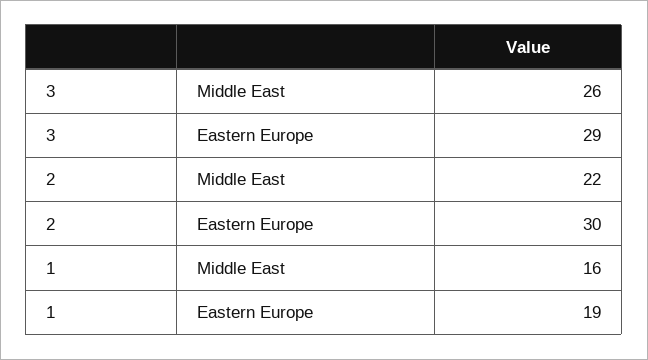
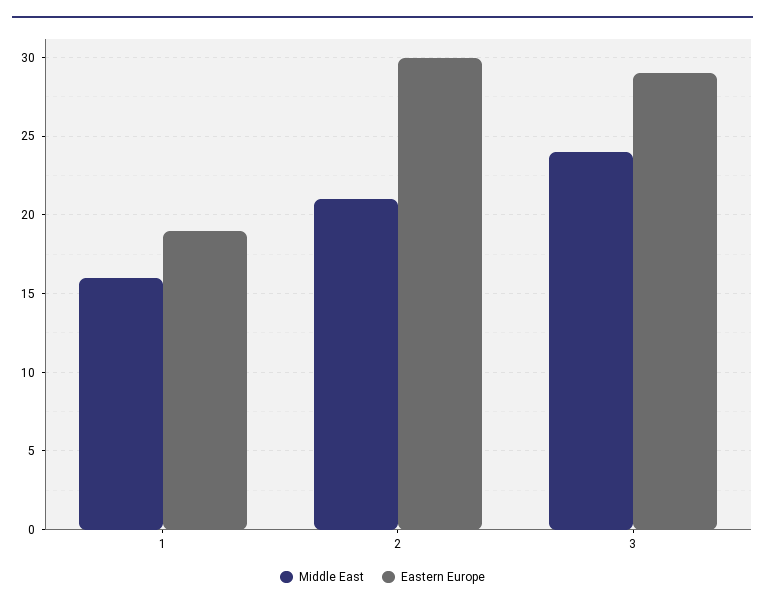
Middle East, 3: 26 -> 24
Middle East, 2: 22 -> 21

